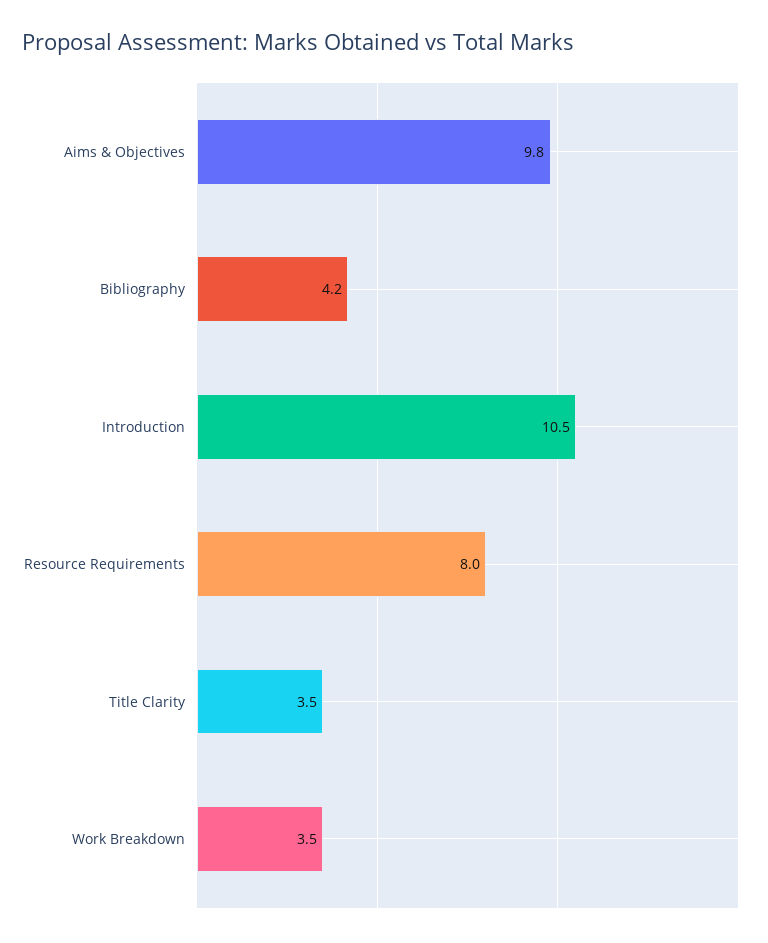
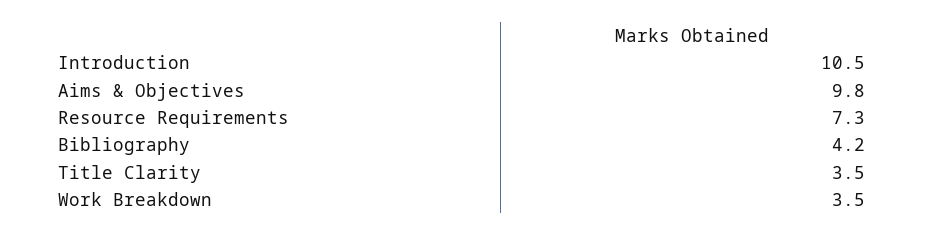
Resource Requirements: 8 -> 7.3

